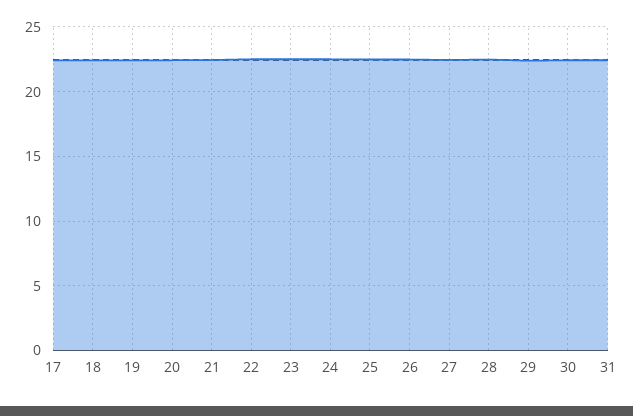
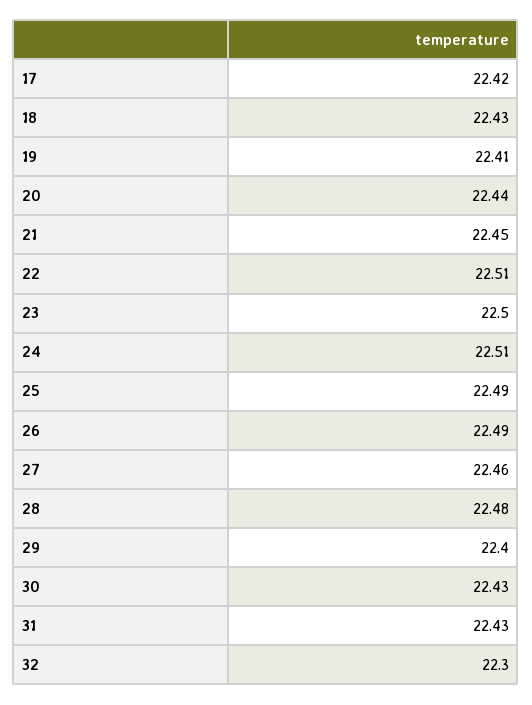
32: none -> 22.3

